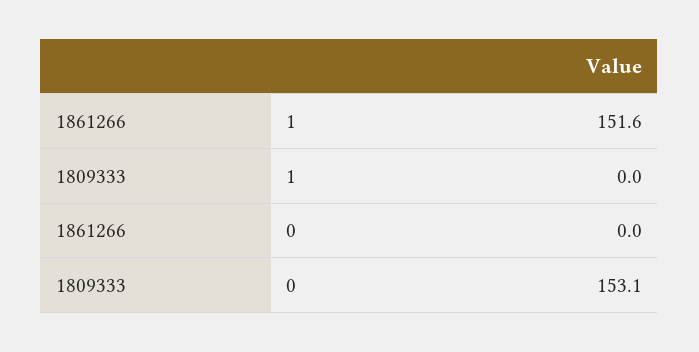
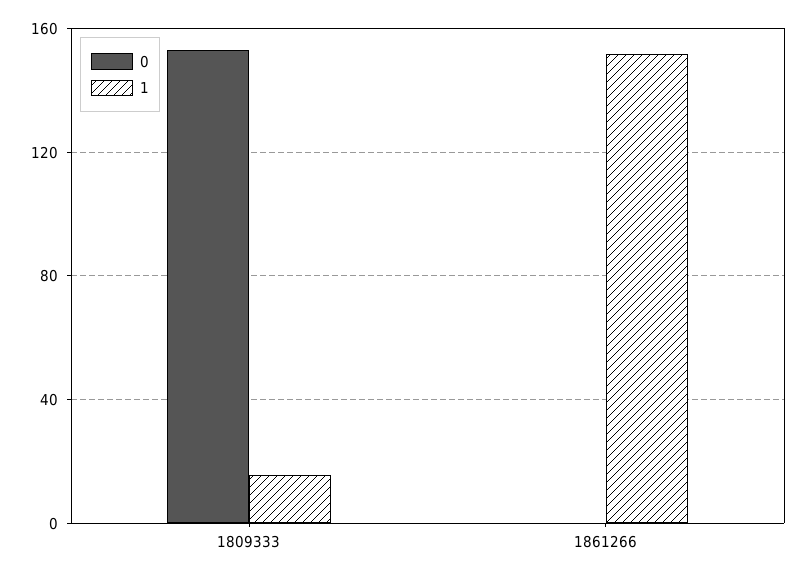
1, 1809333: 0 -> 15

